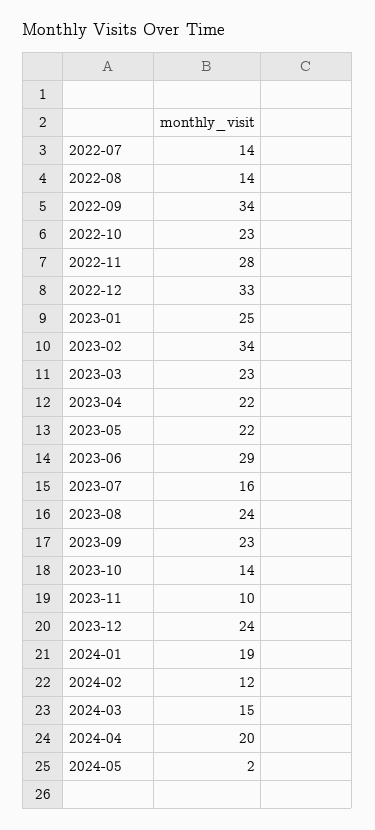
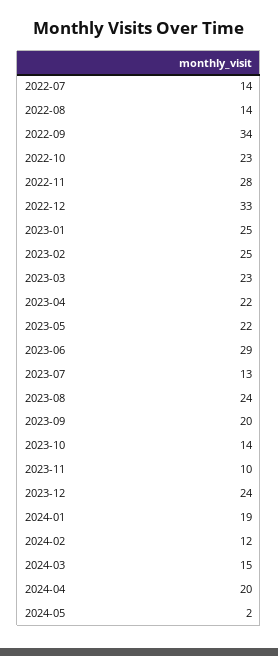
2023-02: 34 -> 25
2023-07: 16 -> 13
2023-09: 23 -> 20

